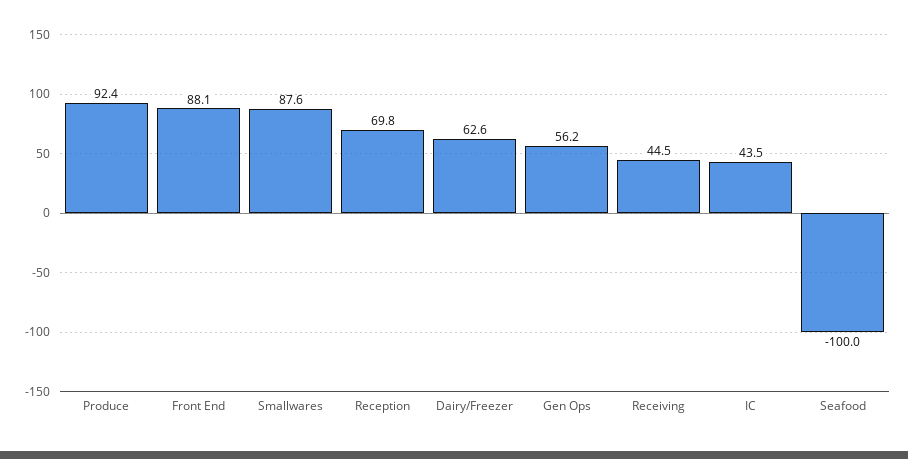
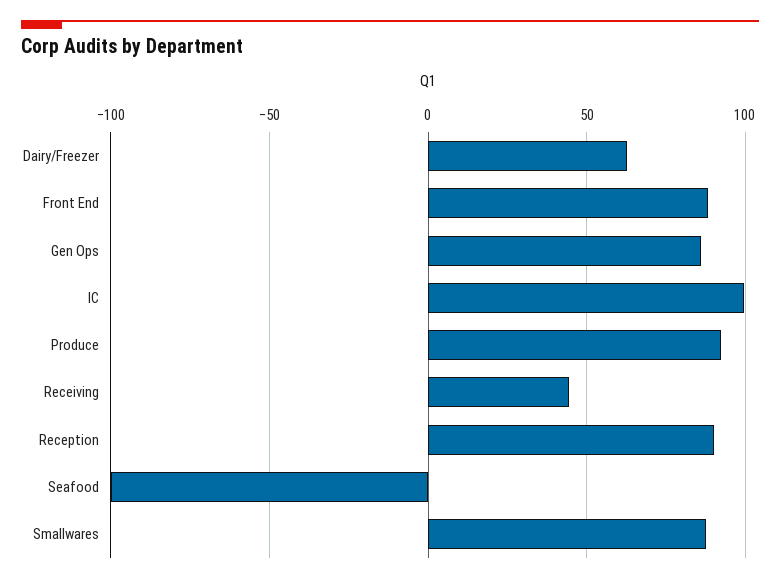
Reception: 69.8 -> 90
Gen Ops: 56.2 -> 85
IC: 43.5 -> 100

